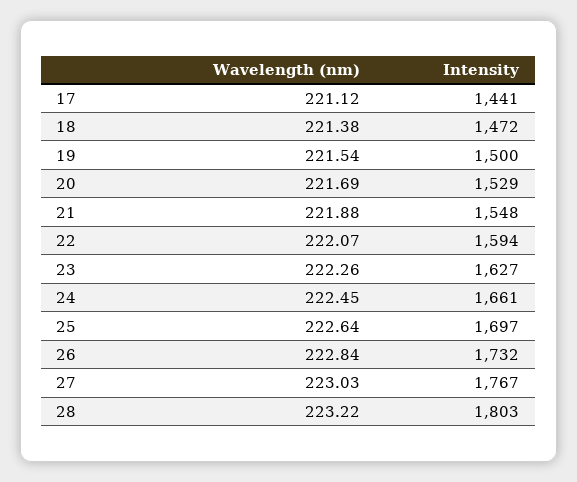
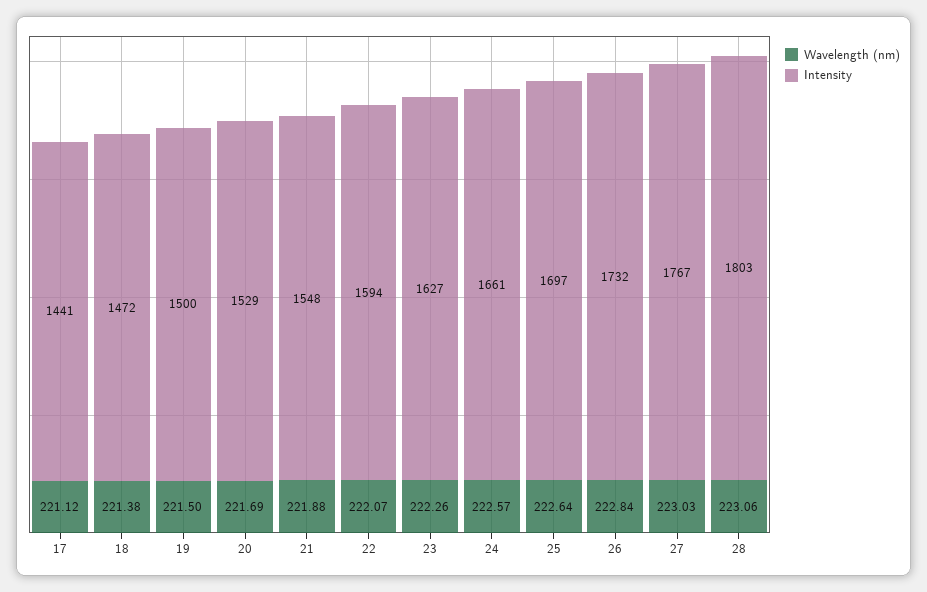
Wavelength (nm), 19: 221.54 -> 221.5
Wavelength (nm), 24: 222.45 -> 222.57
Wavelength (nm), 28: 223.22 -> 223.06

